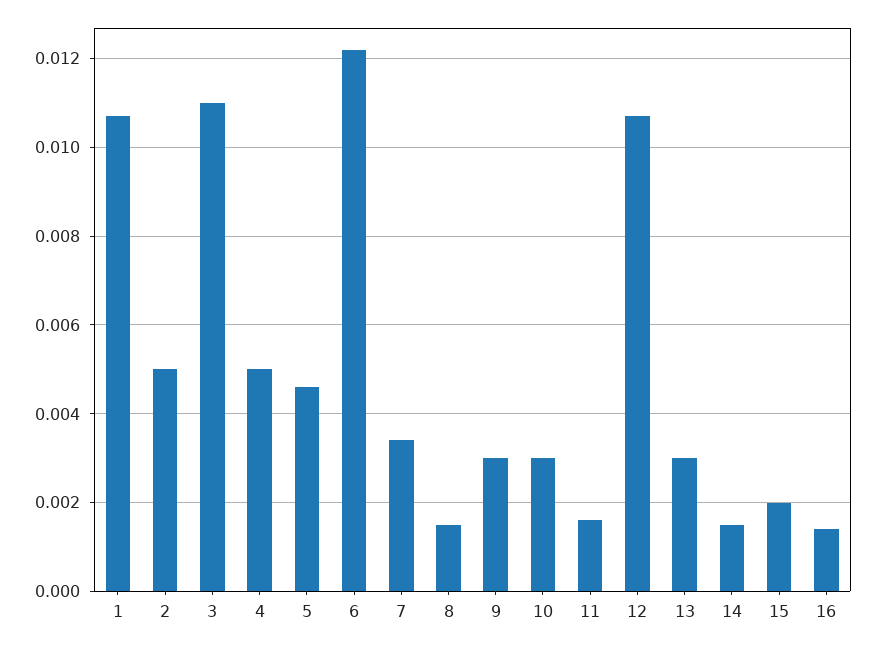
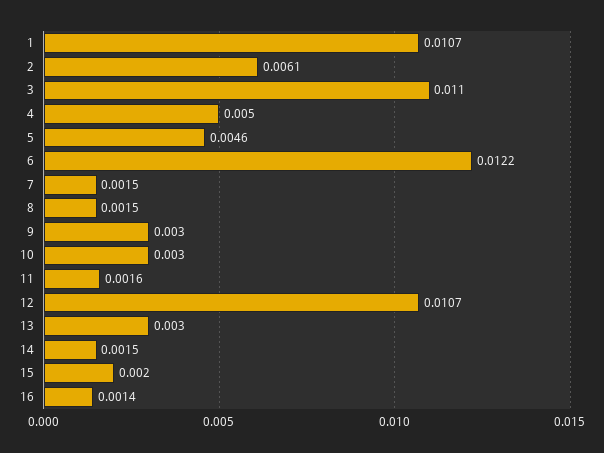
2: 0.005 -> 0.0061
7: 0.0035 -> 0.0015

